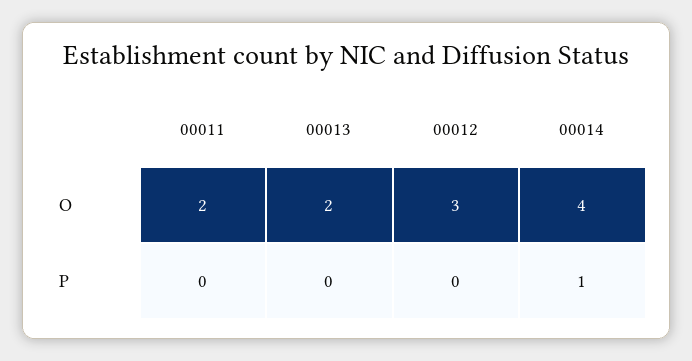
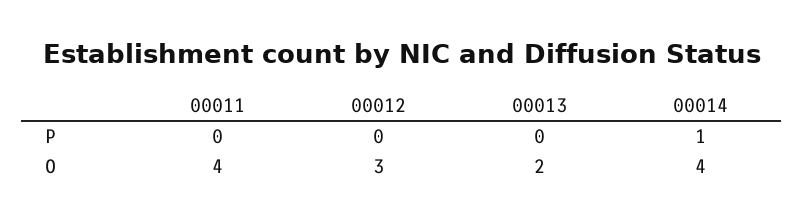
00011, O: 2 -> 4

